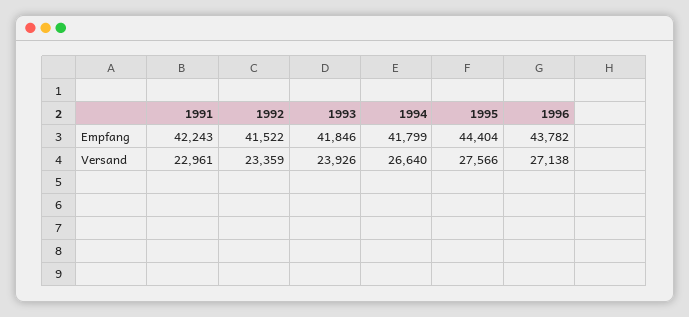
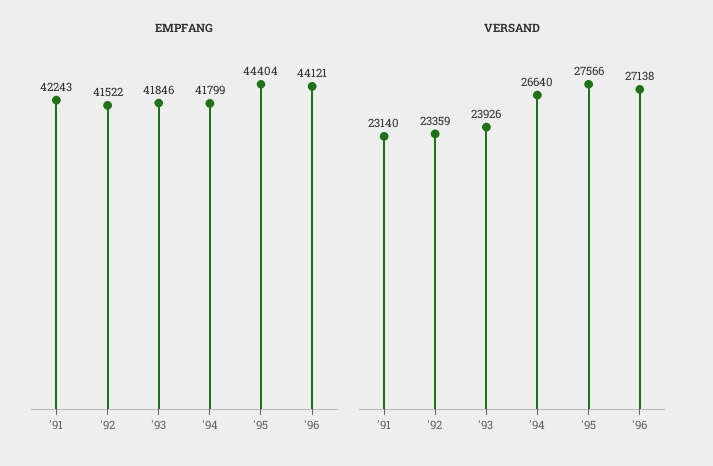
Empfang, 1996: 43782 -> 44121
Versand, 1991: 22961 -> 23140

